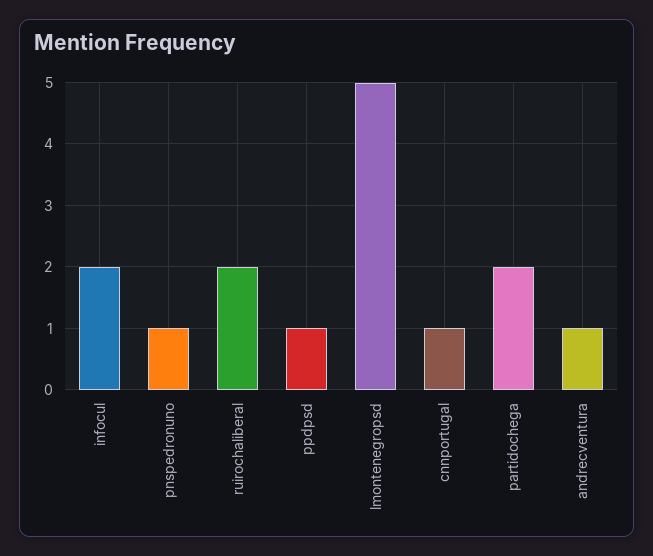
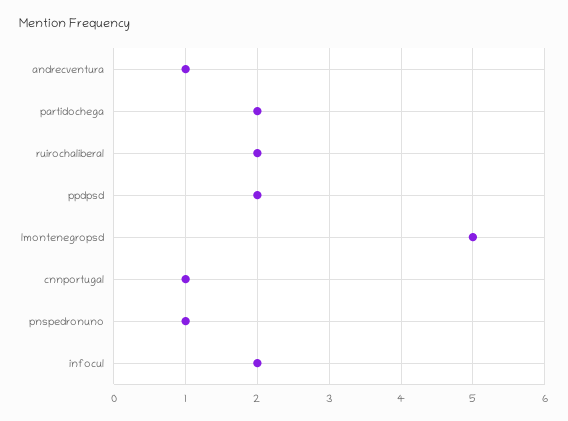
ppdpsd: 1 -> 2

